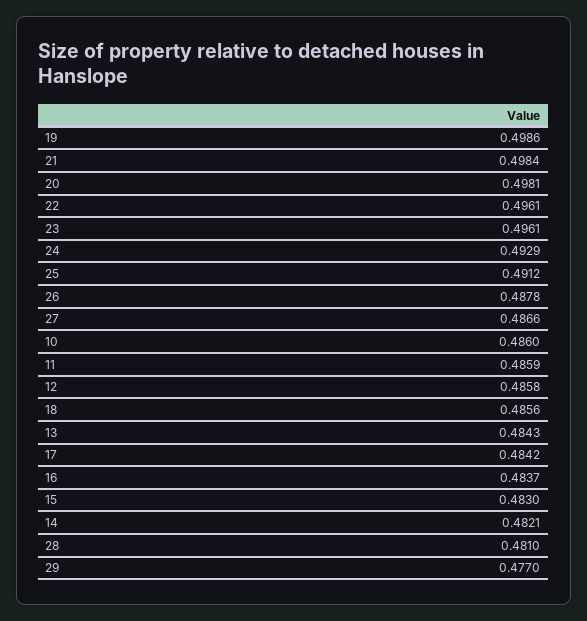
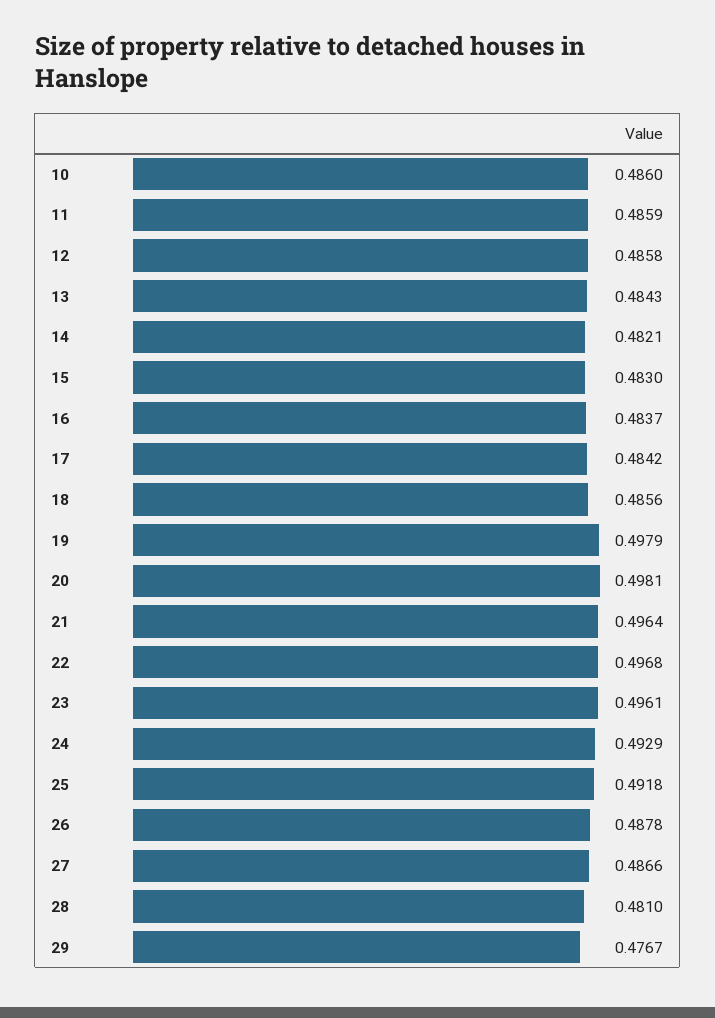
19: 0.4986 -> 0.4979
21: 0.4984 -> 0.4964
22: 0.4961 -> 0.4968
25: 0.4912 -> 0.4918
29: 0.477 -> 0.4767

